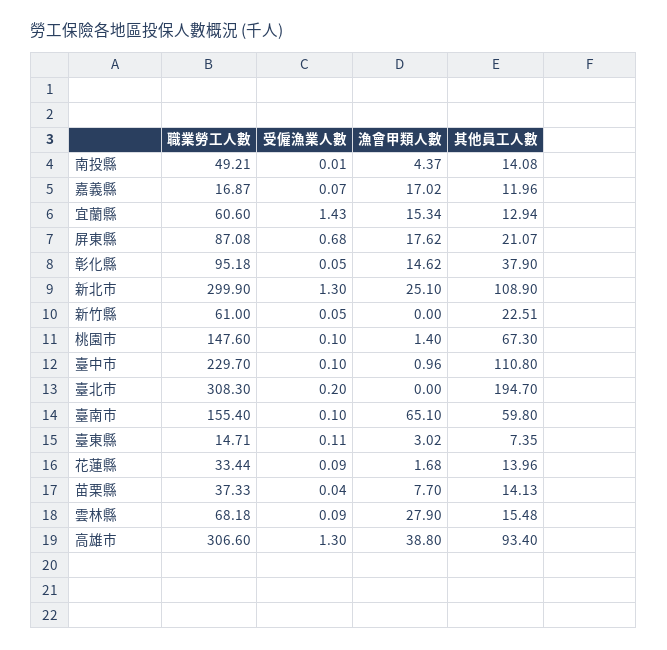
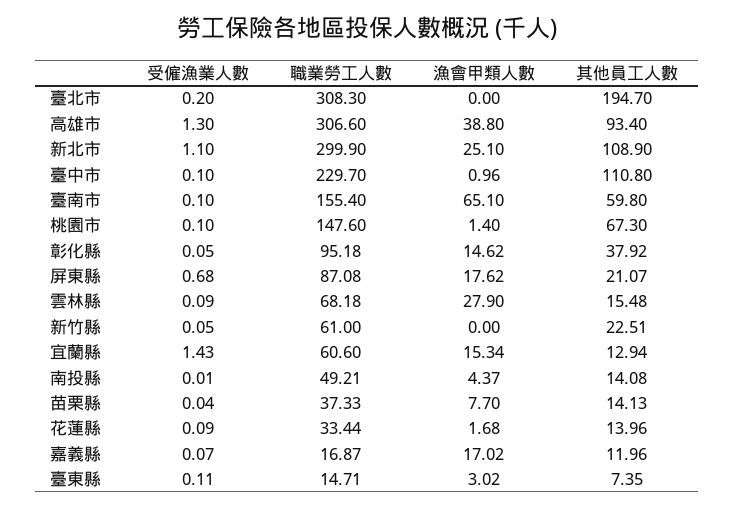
其他員工人數, 彰化縣: 37.9 -> 37.92
受僱漁業人數, 新北市: 1.3 -> 1.1

